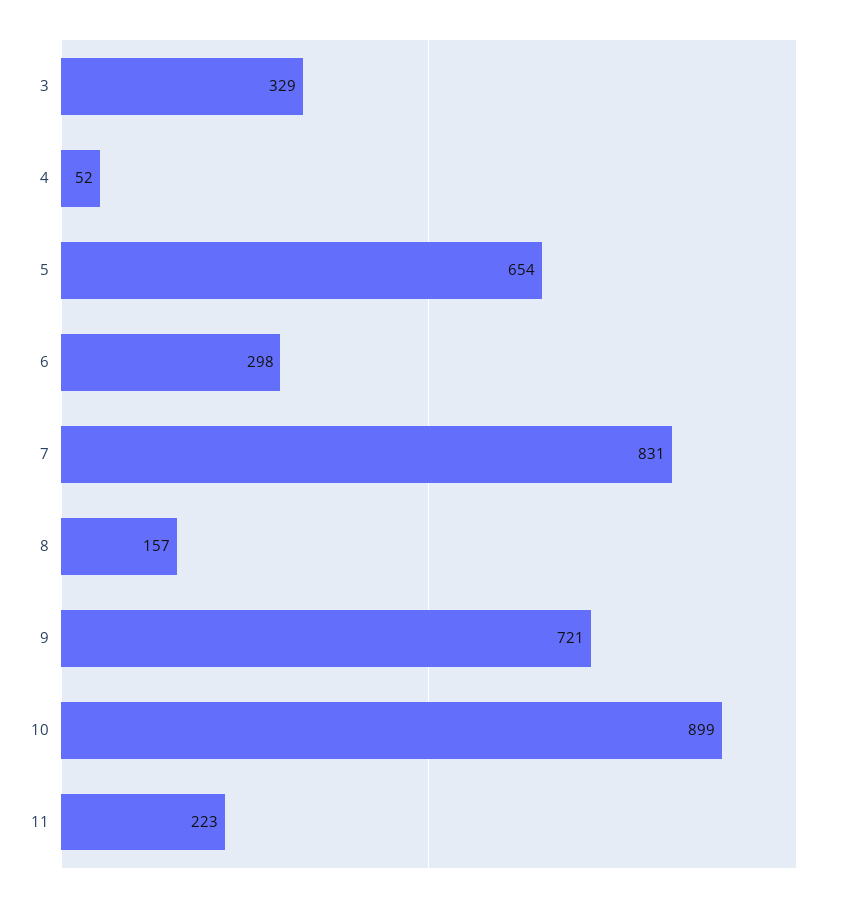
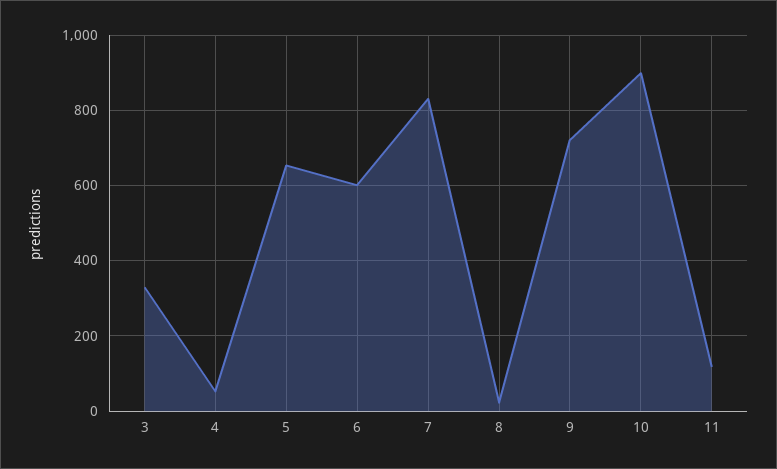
6: 298 -> 600
8: 157 -> 20
11: 223 -> 120

